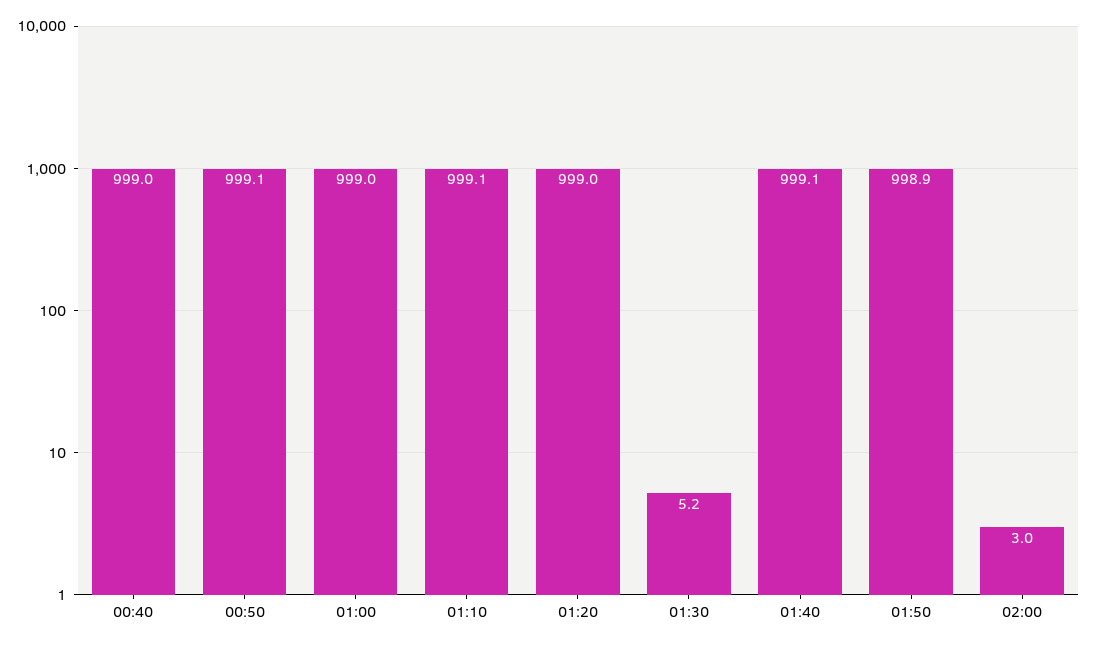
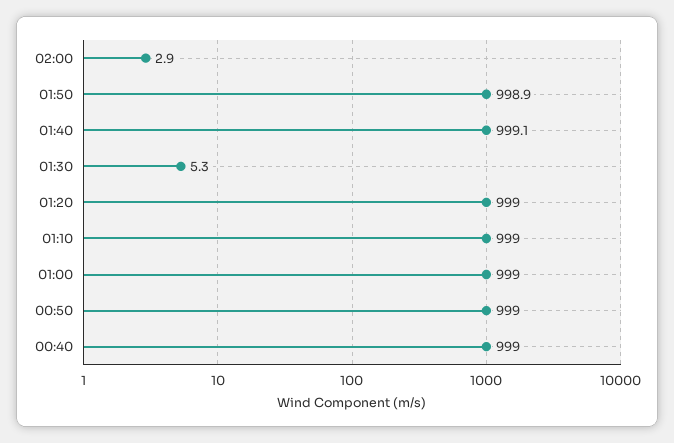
00:50: 999.1 -> 999
01:10: 999.1 -> 999
01:30: 5.2 -> 5.3
02:00: 3 -> 2.9

